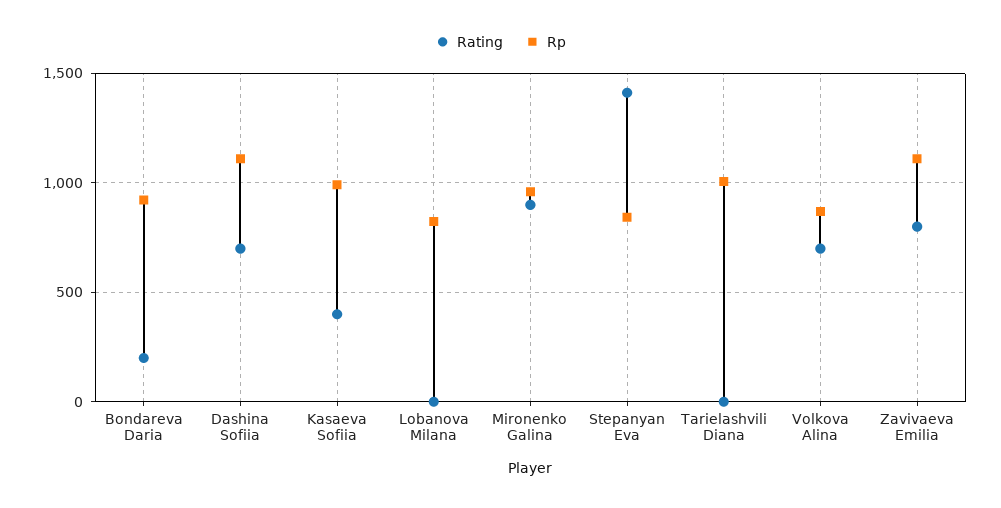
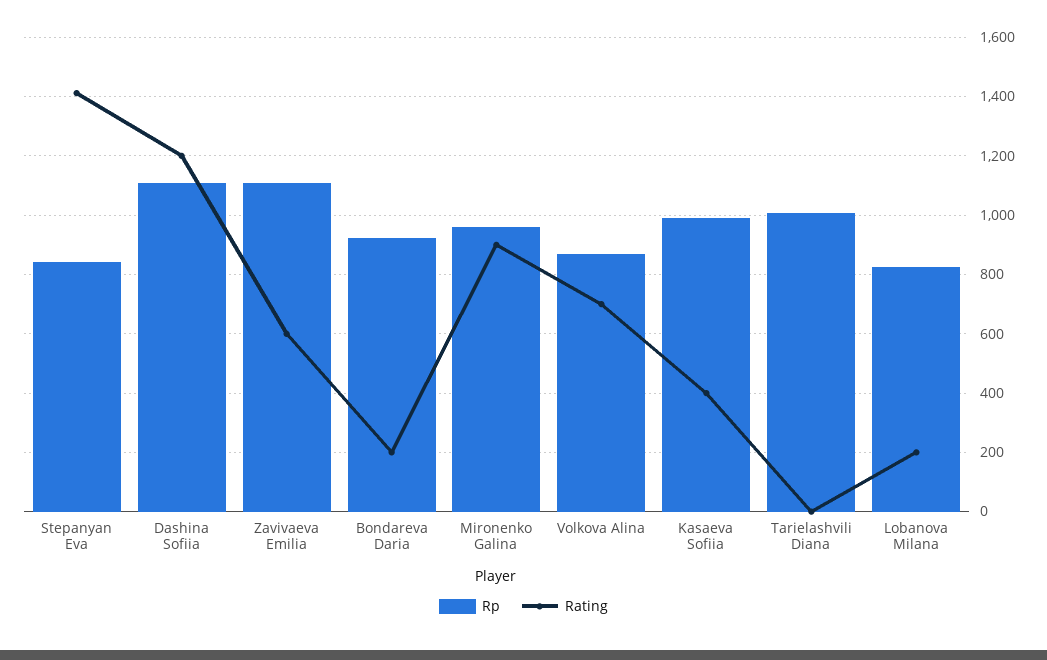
Rating, Dashina Sofiia: 700 -> 1200
Rating, Lobanova Milana: 0 -> 200
Rating, Zavivaeva Emilia: 800 -> 600

